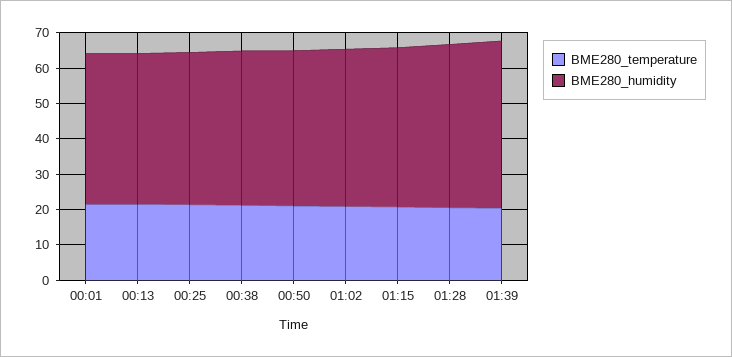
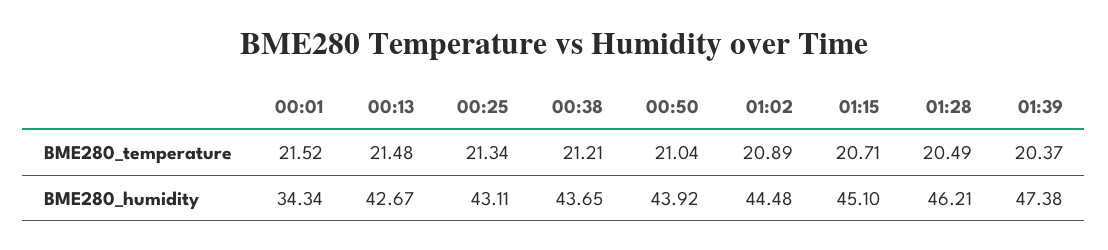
BME280_humidity, 00:01: 42.5 -> 34.34

